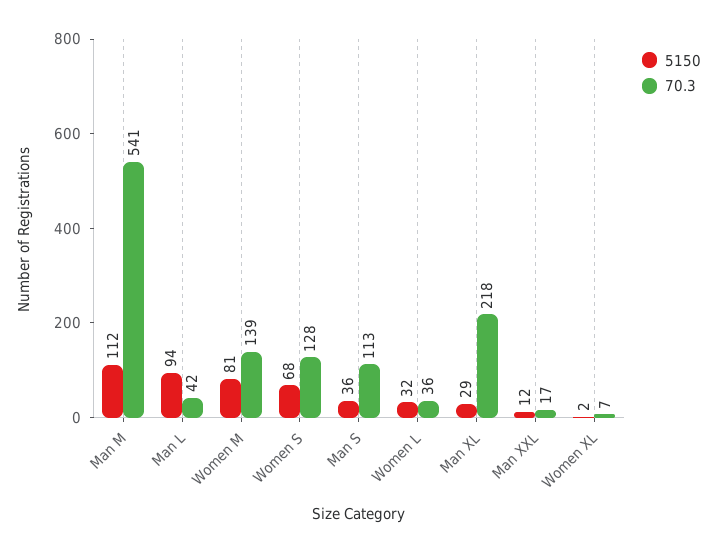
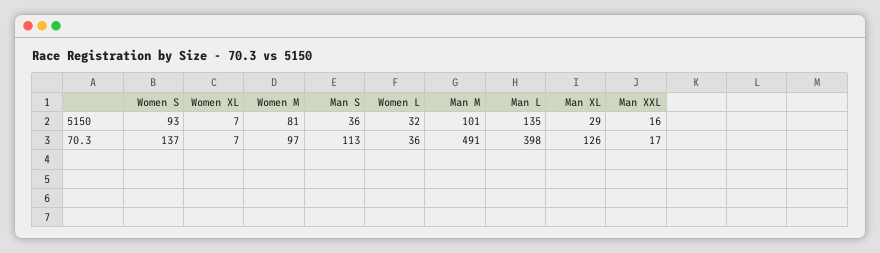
5150, Man M: 112 -> 101
70.3, Man M: 541 -> 491
5150, Man L: 94 -> 135
70.3, Man L: 42 -> 398
70.3, Women M: 139 -> 97
5150, Women S: 68 -> 93
70.3, Women S: 128 -> 137
70.3, Man XL: 218 -> 126
5150, Man XXL: 12 -> 16
5150, Women XL: 2 -> 7

